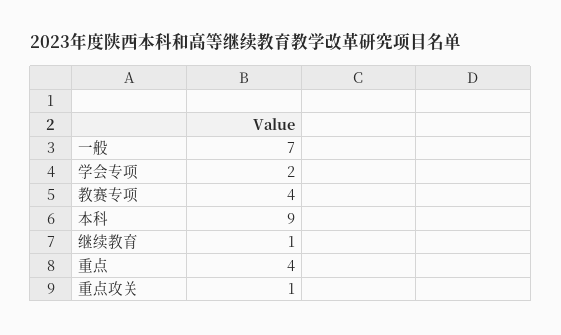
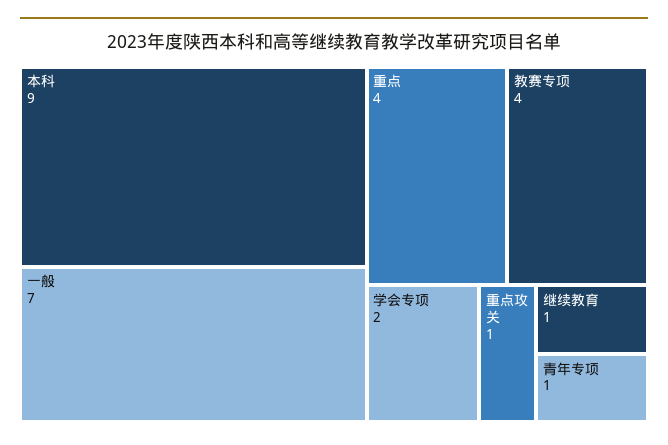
青年专项: none -> 1

